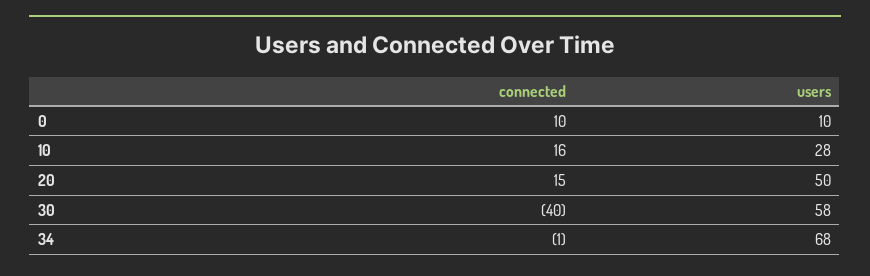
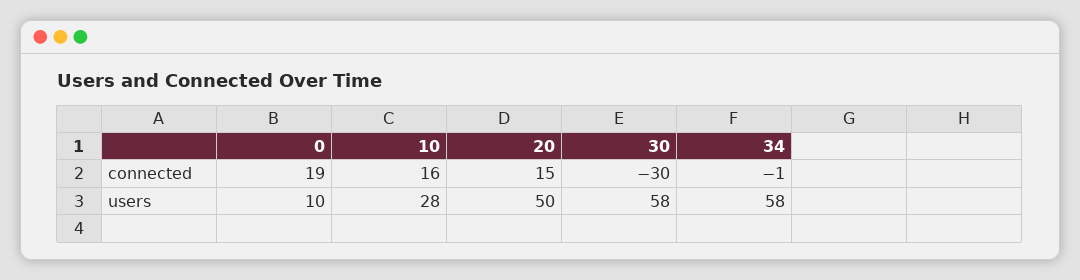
connected, 0: 10 -> 19
connected, 30: -40 -> -30
users, 34: 68 -> 58

